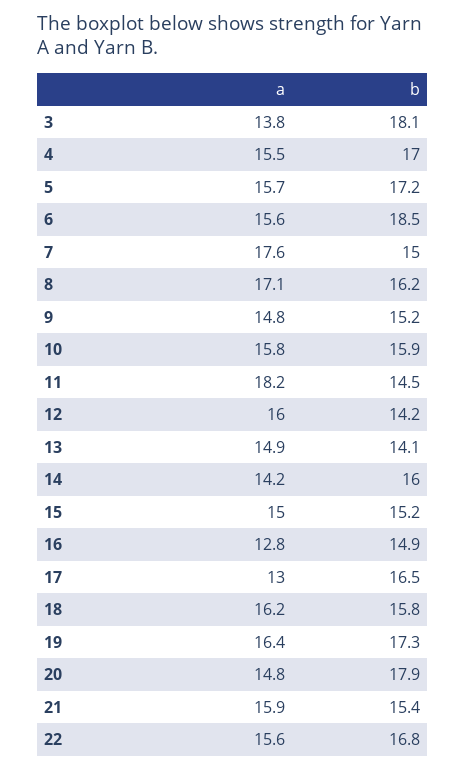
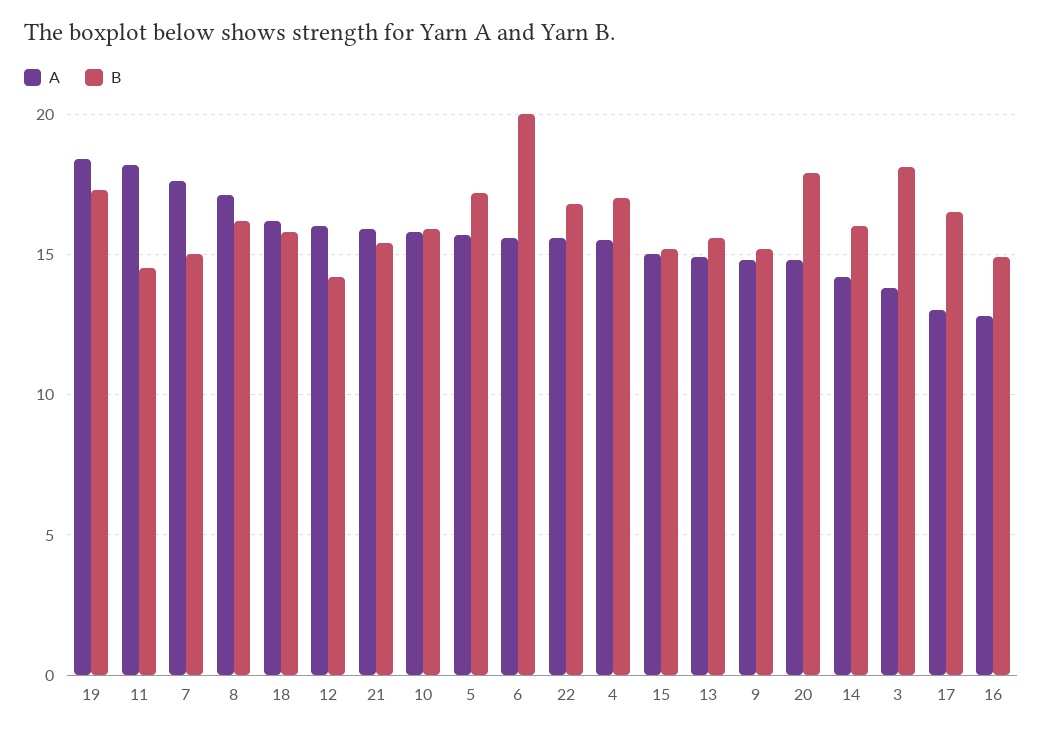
b, 6: 18.5 -> 20
b, 13: 14.1 -> 15.5
a, 19: 16.4 -> 18.5

